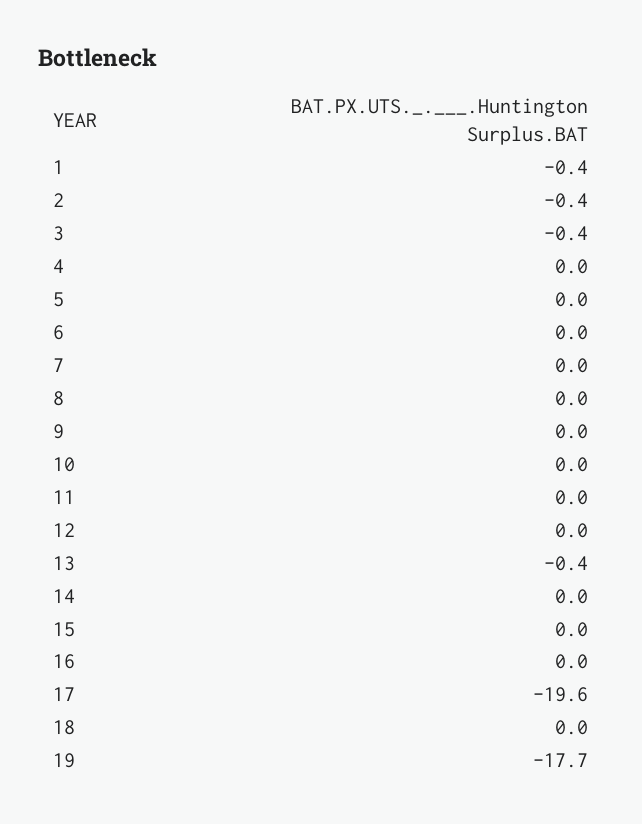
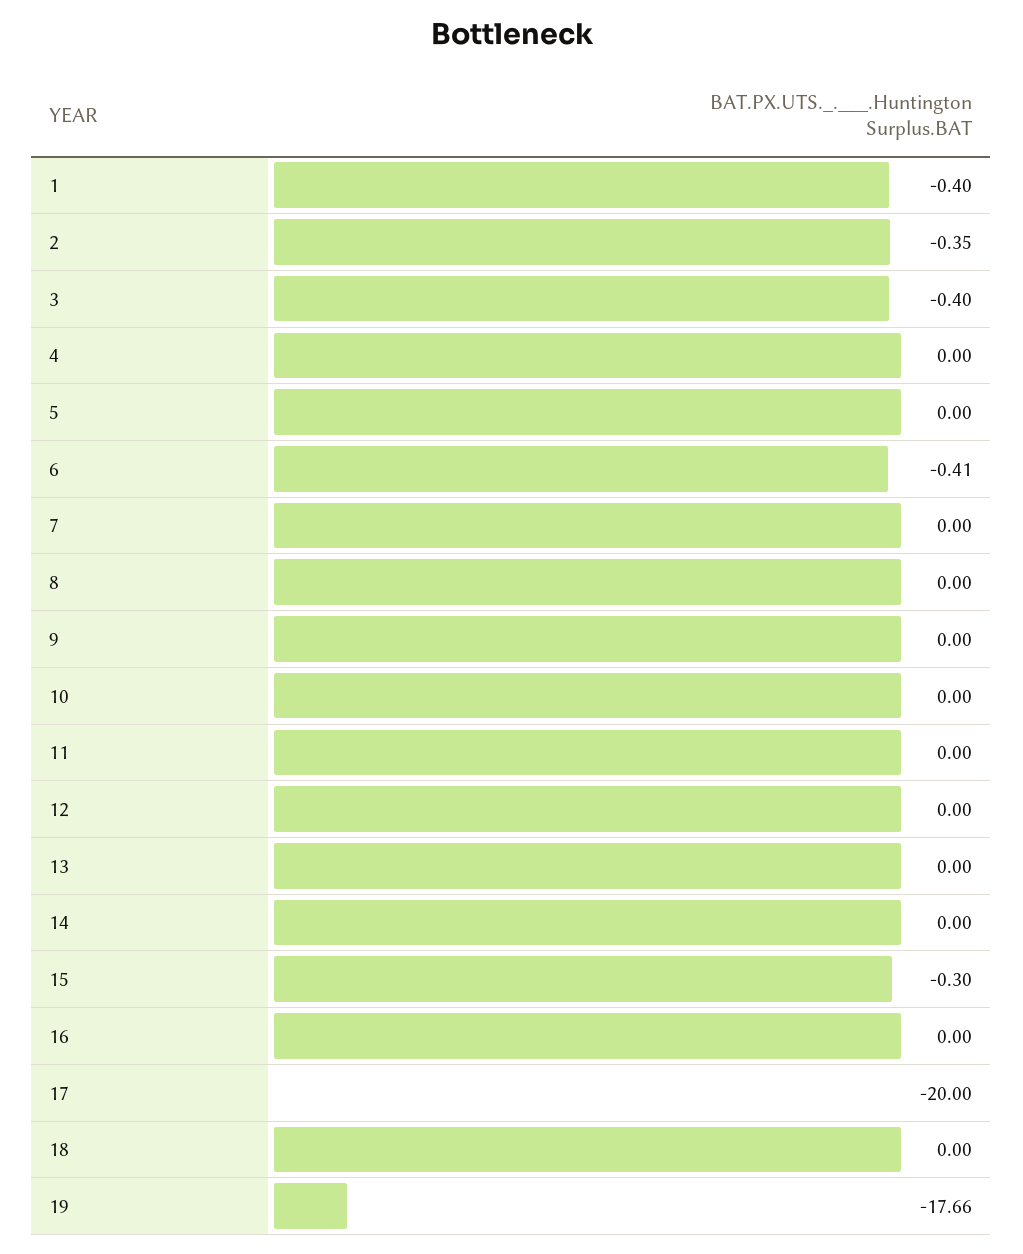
6: 0 -> -0.41
13: -0.4 -> 0
15: 0 -> -0.3
17: -19.6 -> -20

